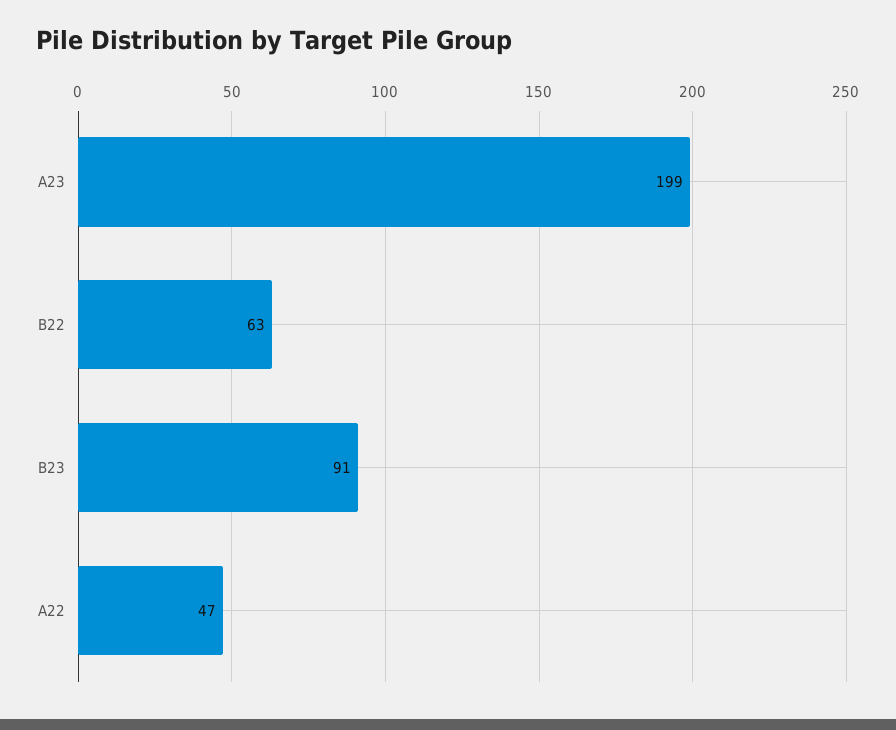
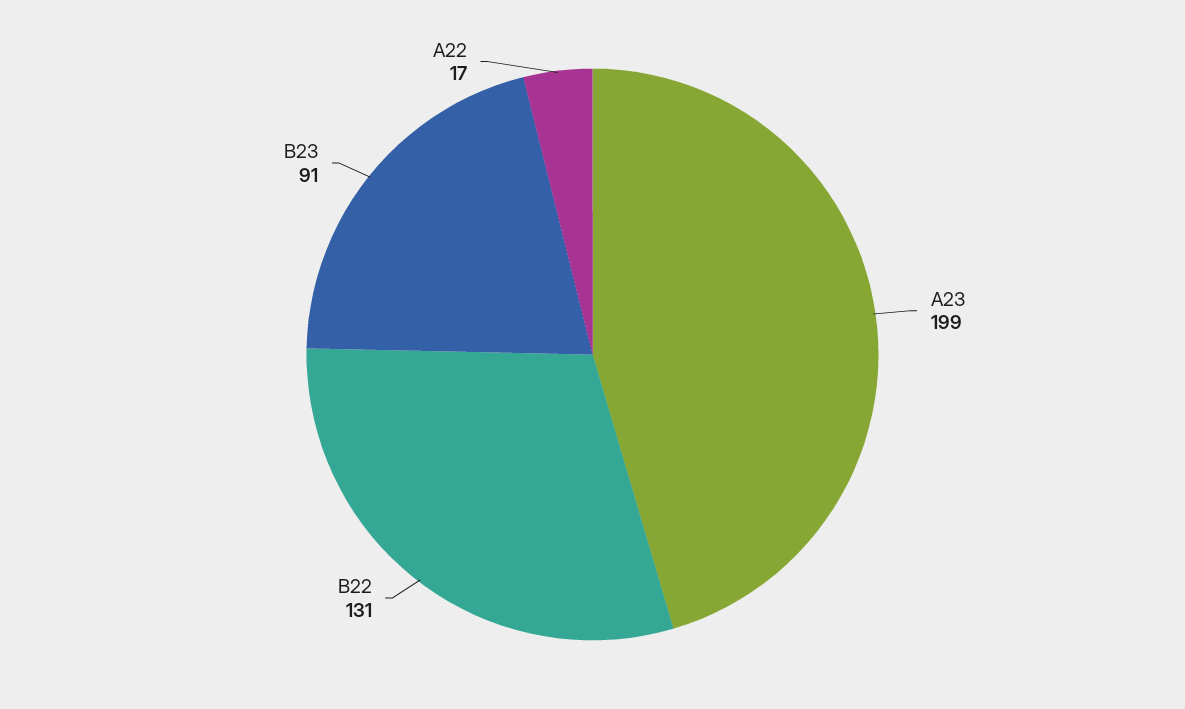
B22: 63 -> 131
A22: 47 -> 17

